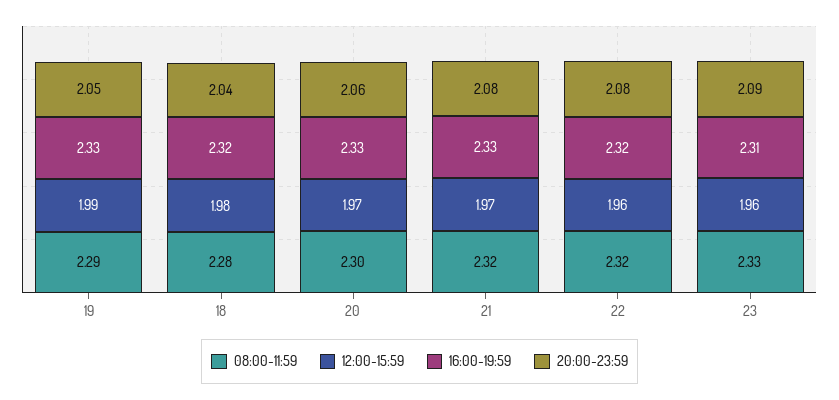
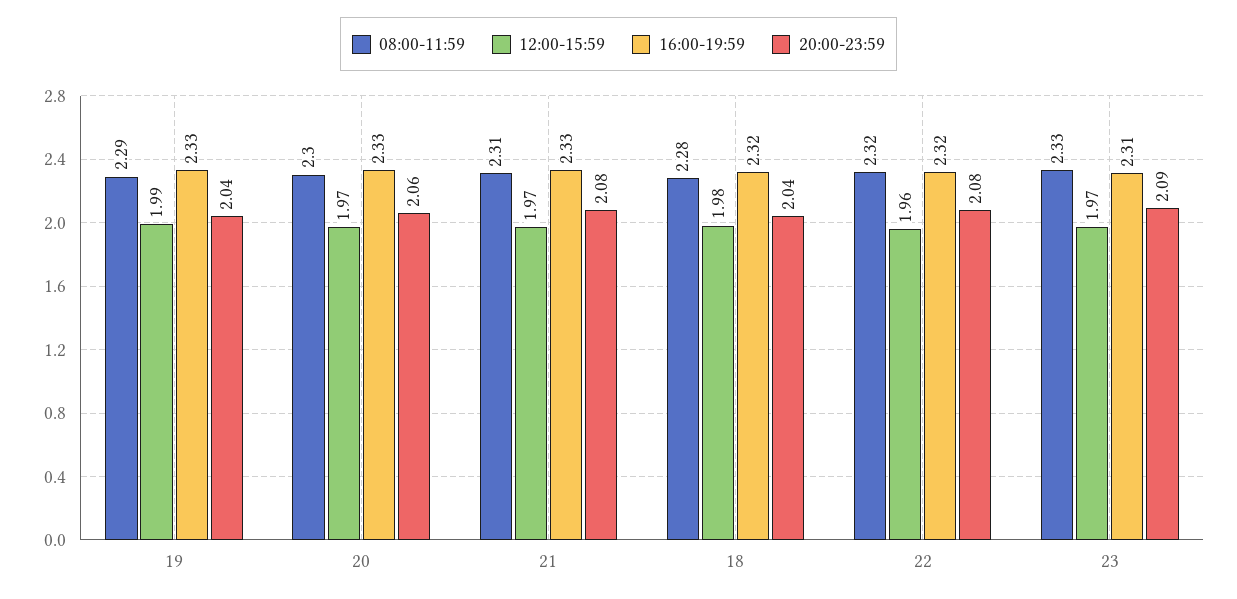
20:00-23:59, 19: 2.05 -> 2.04
08:00-11:59, 21: 2.32 -> 2.31
12:00-15:59, 23: 1.96 -> 1.97

